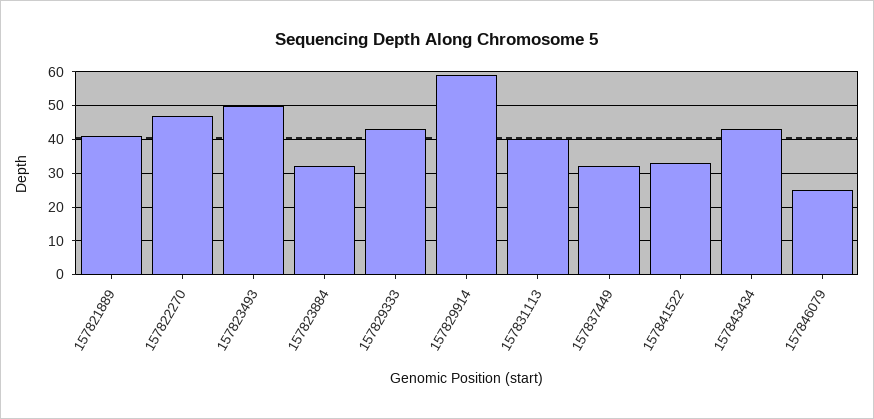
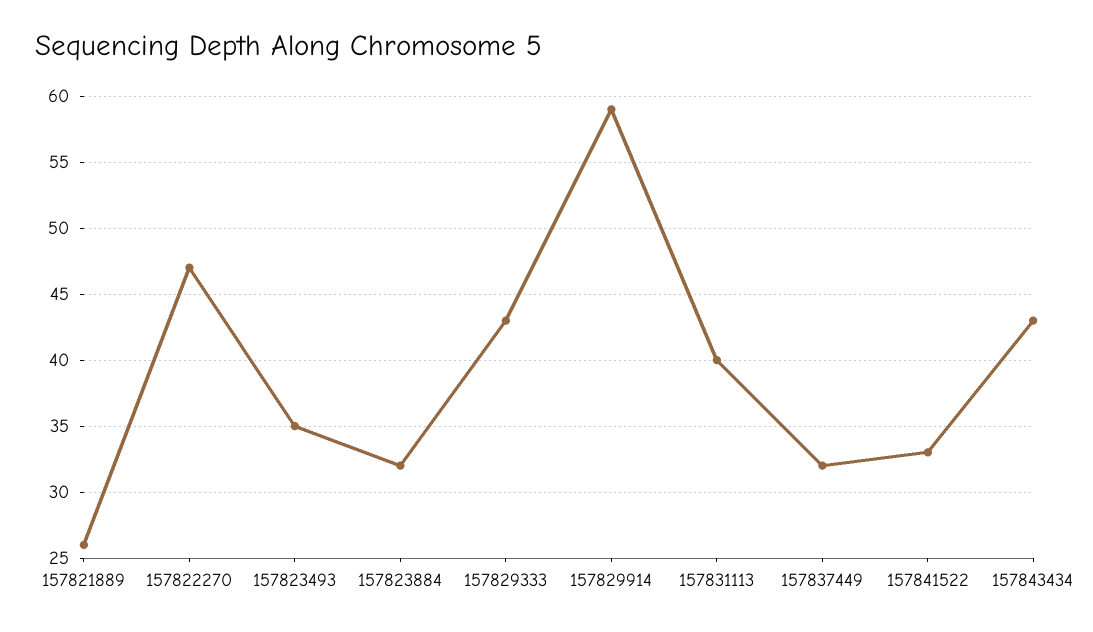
157821889: 40 -> 26
157823493: 50 -> 35
157846079: 25 -> none

